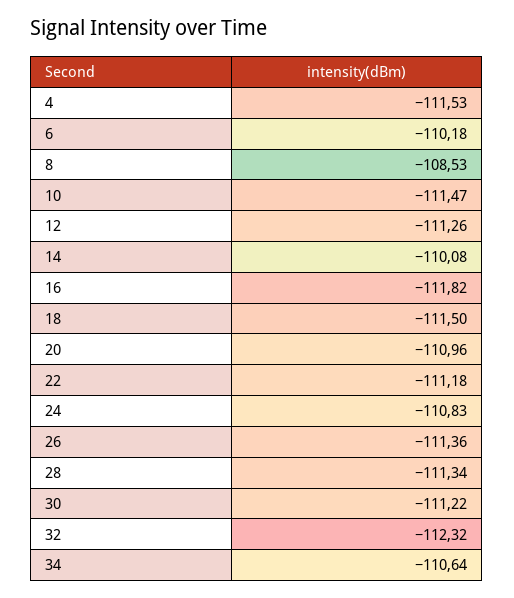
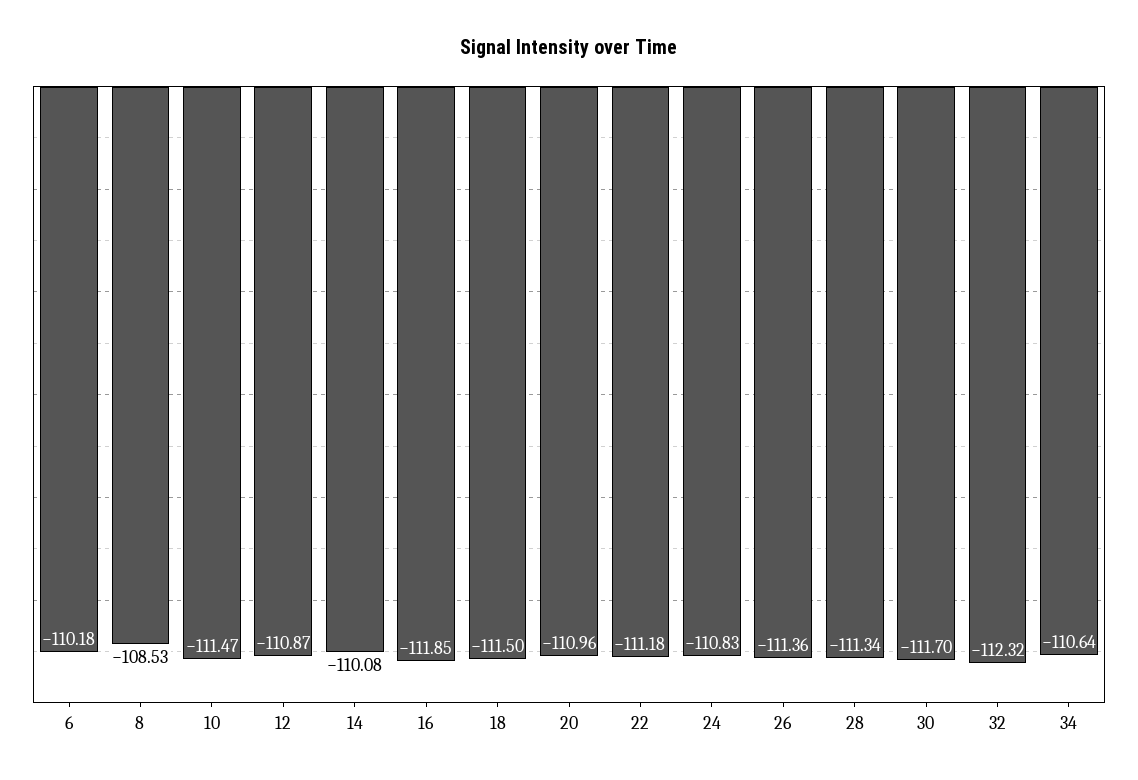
4: -111.53 -> none
12: -111.26 -> -110.87
16: -111.82 -> -111.85
30: -111.22 -> -111.7

